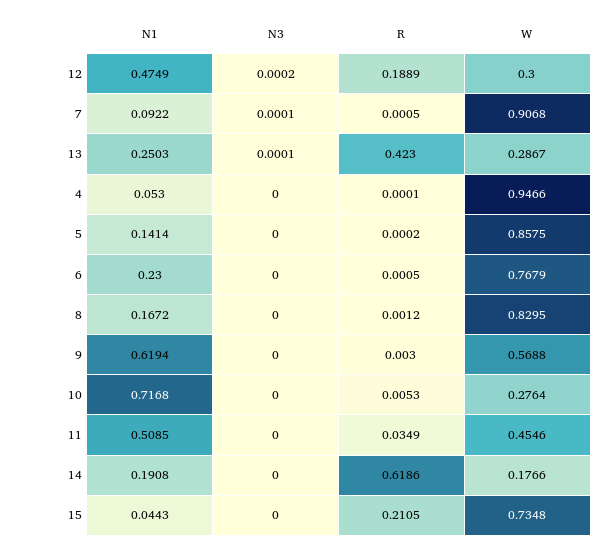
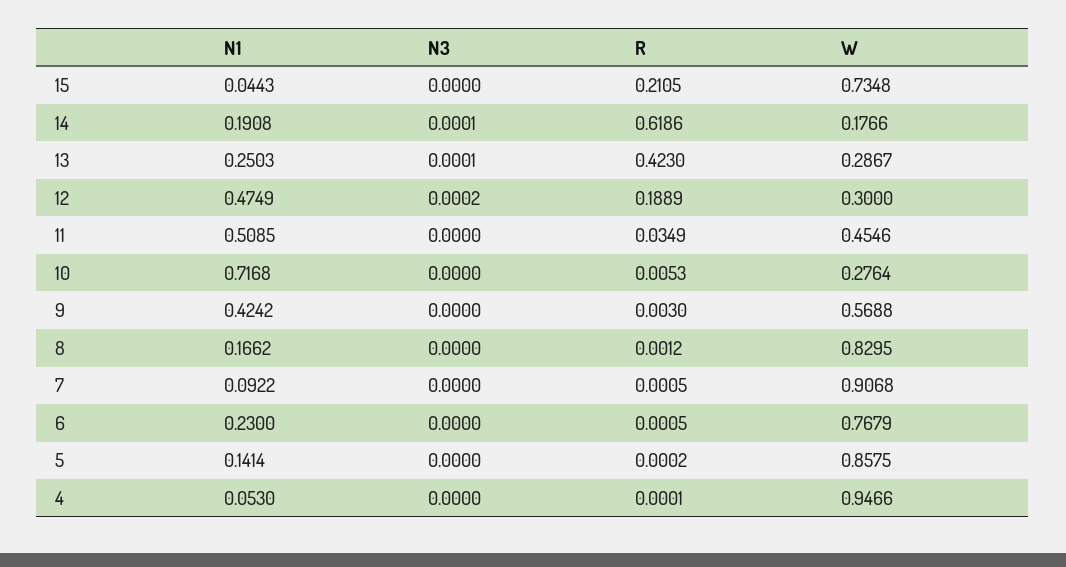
N3, 7: 0.0001 -> 0
N1, 8: 0.1672 -> 0.1662
N1, 9: 0.6194 -> 0.4242
N3, 14: 0 -> 0.0001

